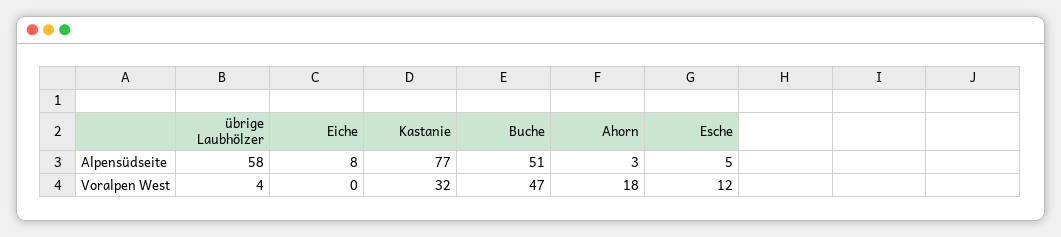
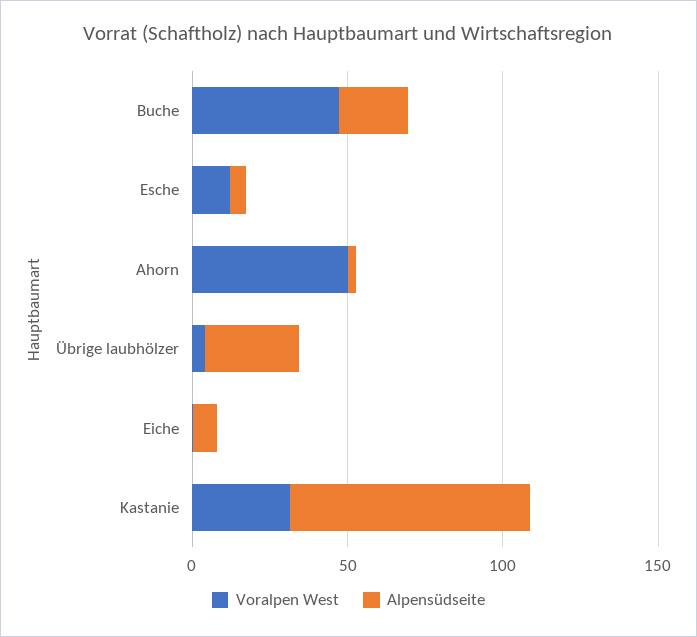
Alpensüdseite, übrige Laubhölzer: 58 -> 30
Alpensüdseite, Buche: 51 -> 20
Voralpen West, Ahorn: 18 -> 50

